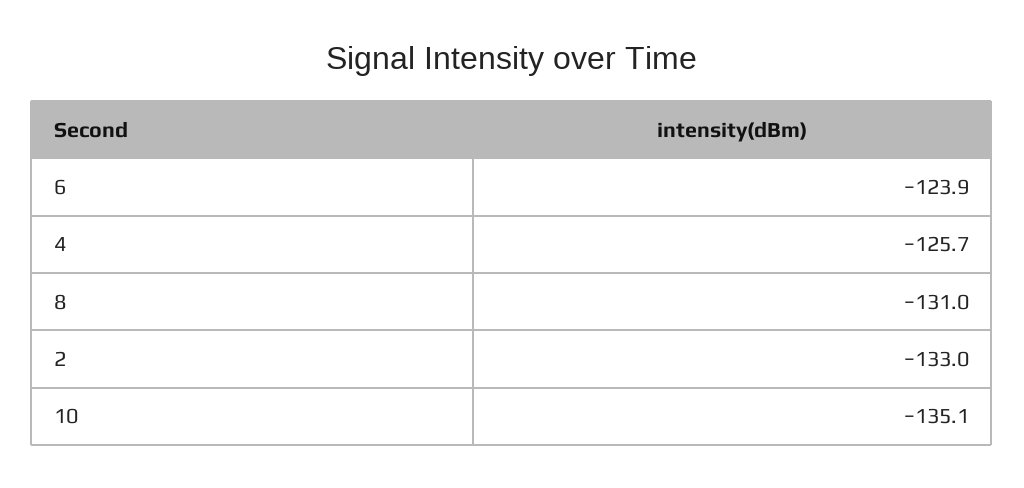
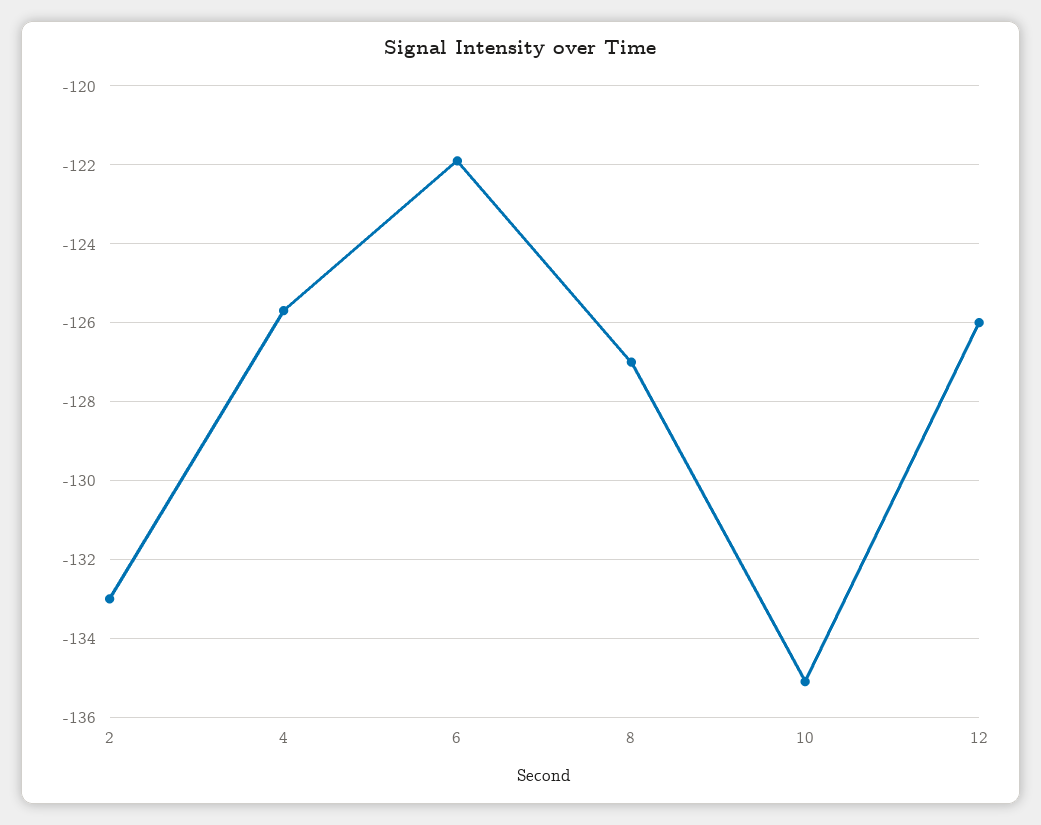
6: -123.9 -> -122
8: -131 -> -127
12: none -> -126

